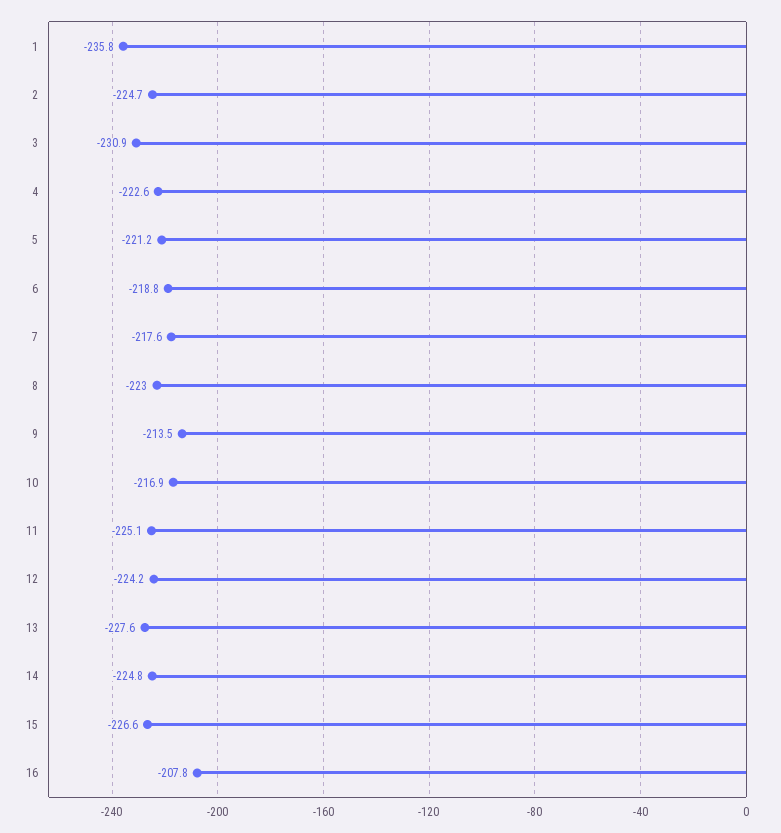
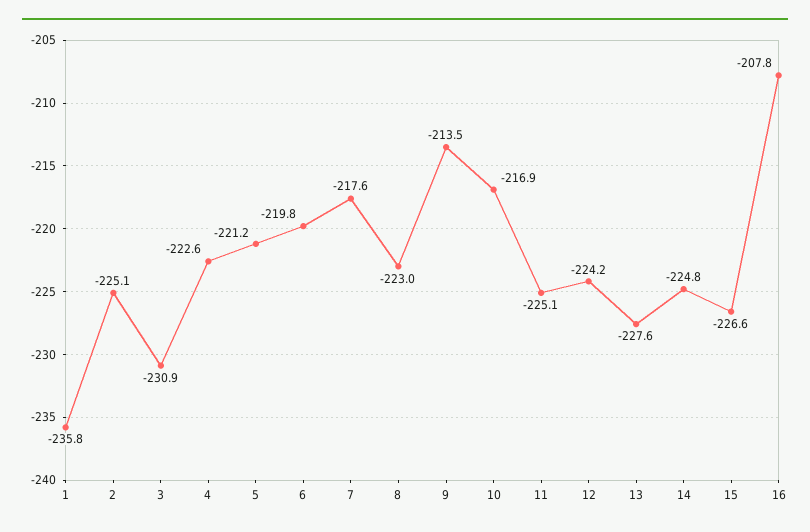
2: -224.7 -> -225.1
6: -218.8 -> -219.8

